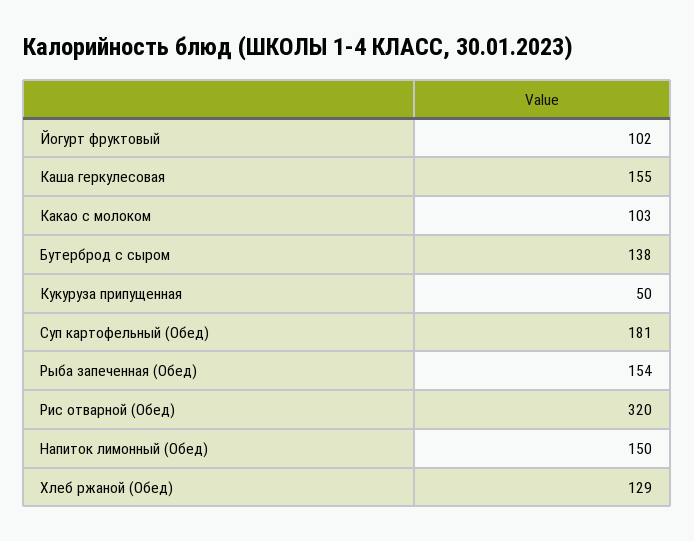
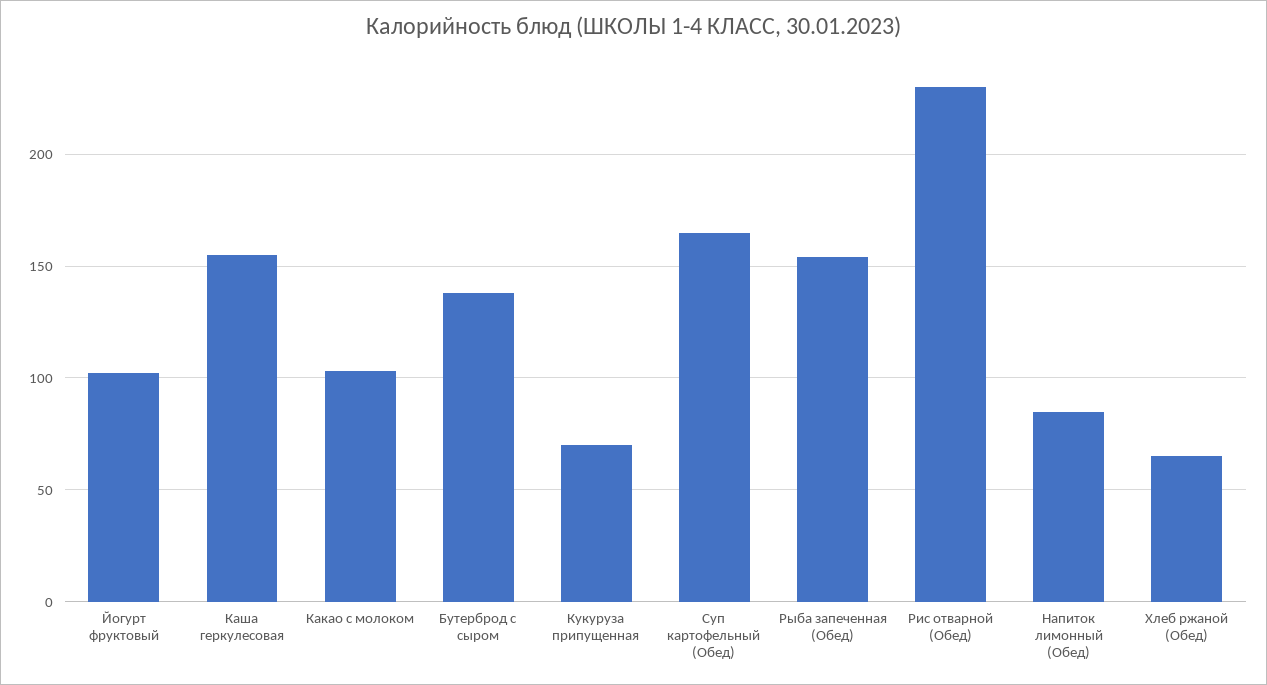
Кукуруза припущенная: 50 -> 70
Суп картофельный (Обед): 181 -> 165
Рис отварной (Обед): 320 -> 230
Напиток лимонный (Обед): 150 -> 85
Хлеб ржаной (Обед): 129 -> 65

